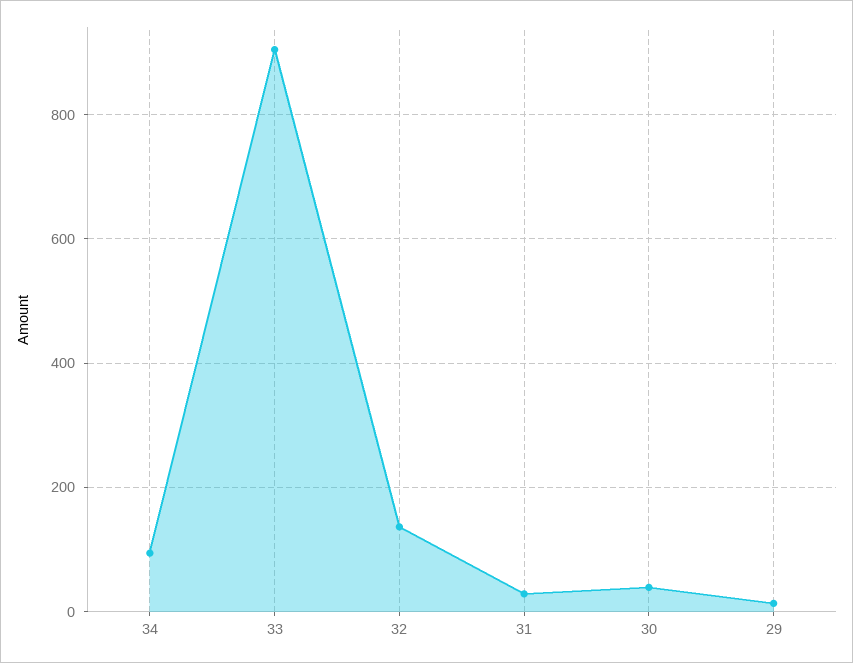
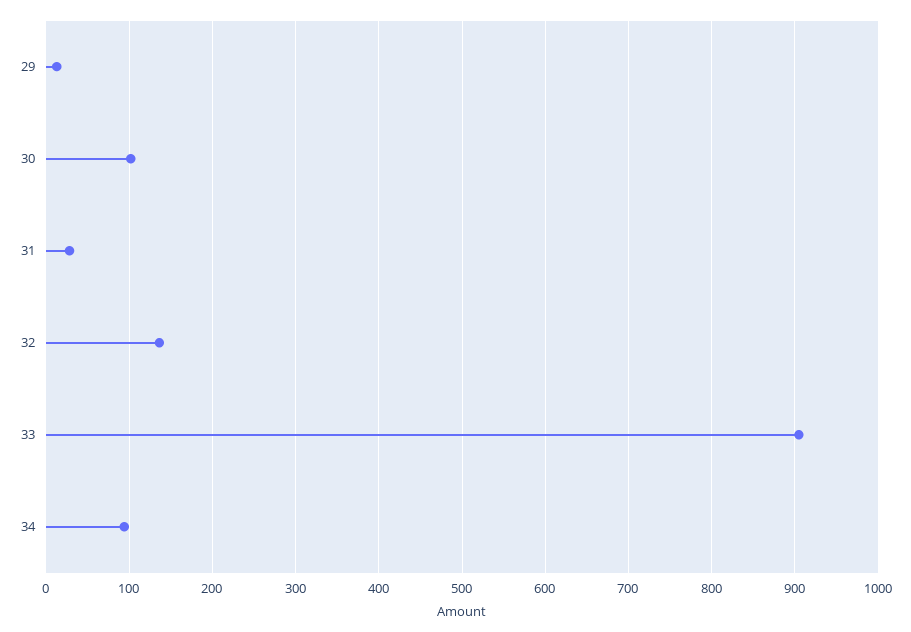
30: 40 -> 100

